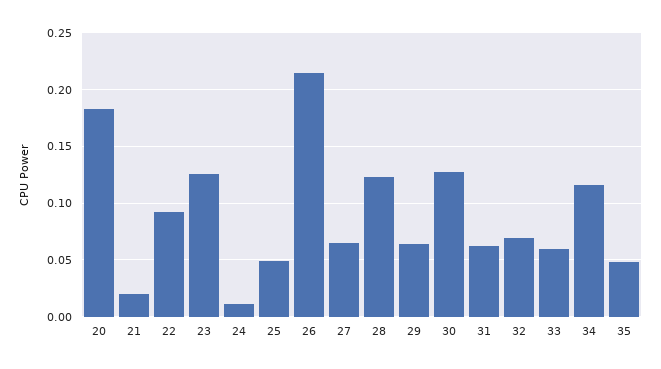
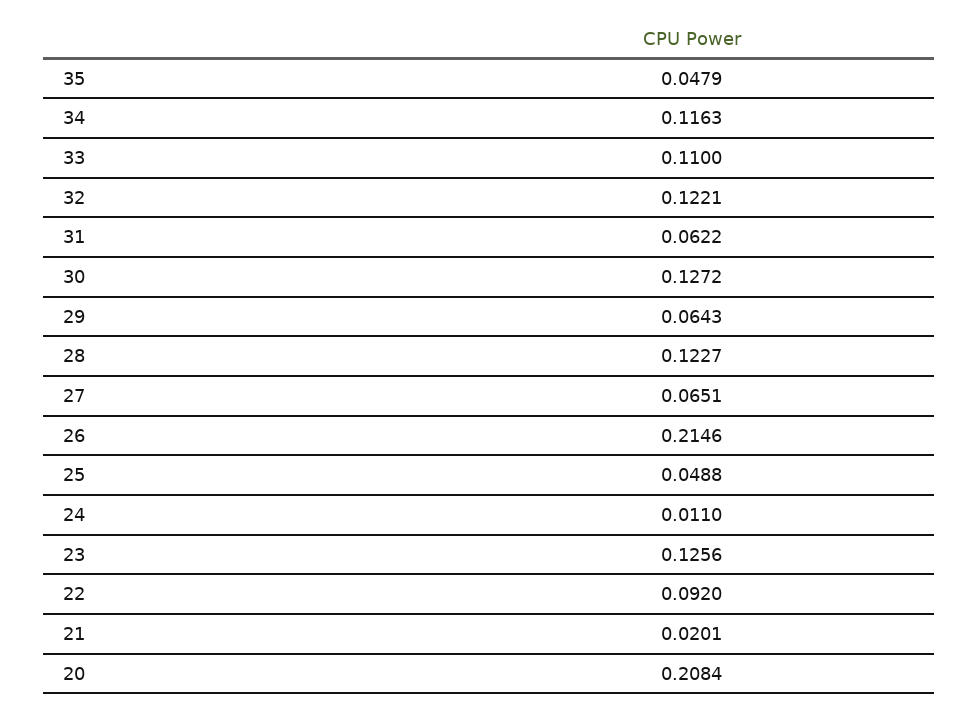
20: 0.18 -> 0.2084
32: 0.07 -> 0.1221
33: 0.06 -> 0.11

